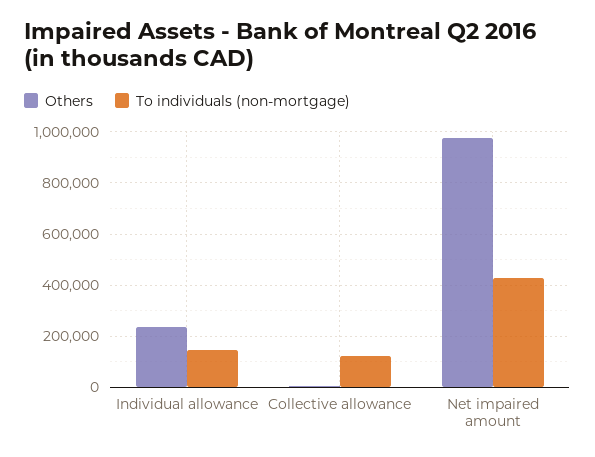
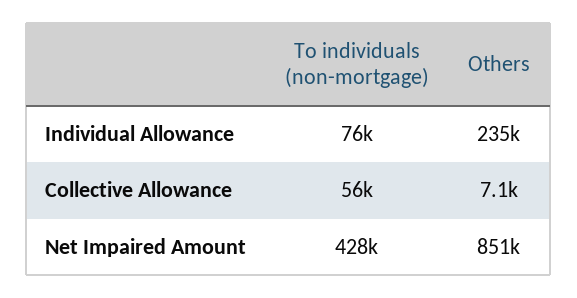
To individuals (non-mortgage), Individual allowance: 150000 -> 76000
To individuals (non-mortgage), Collective allowance: 125000 -> 56000
Others, Net impaired amount: 975000 -> 851000

